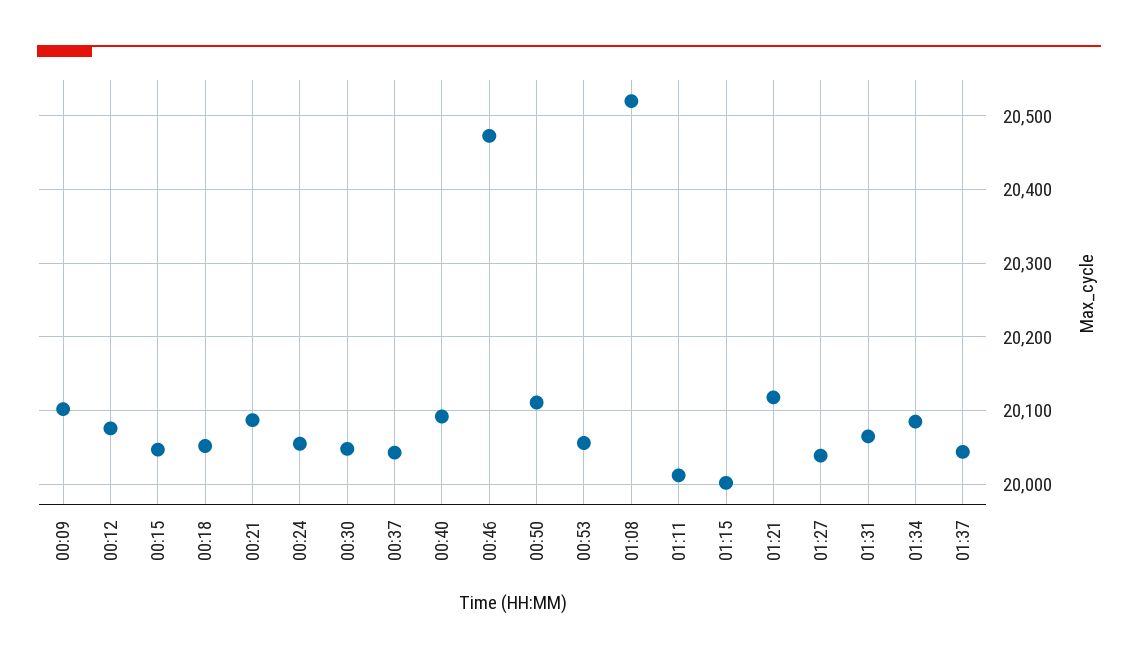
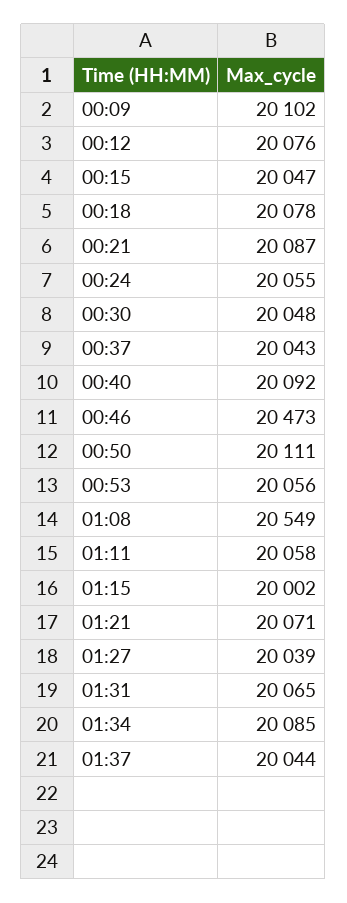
00:18: 20050 -> 20078
01:08: 20520 -> 20549
01:11: 20010 -> 20058
01:21: 20120 -> 20071

